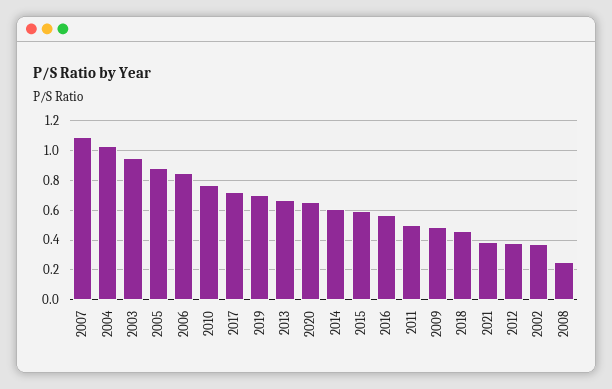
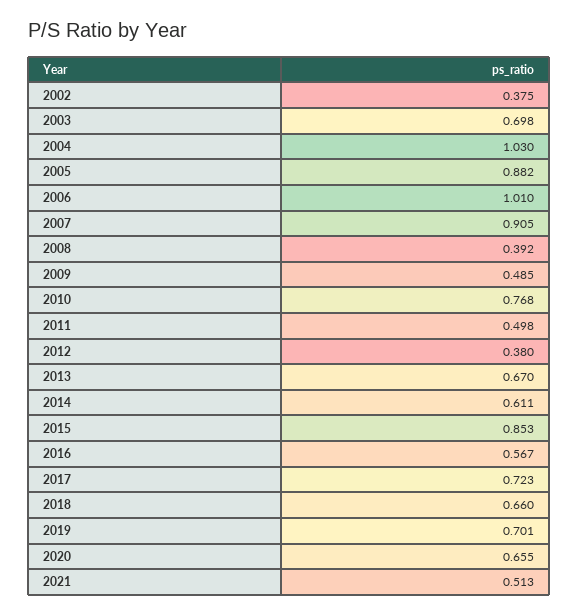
2007: 1.1 -> 0.905
2003: 0.95 -> 0.698
2006: 0.85 -> 1.01
2015: 0.6 -> 0.853
2018: 0.45 -> 0.66
2021: 0.4 -> 0.513
2008: 0.25 -> 0.392

